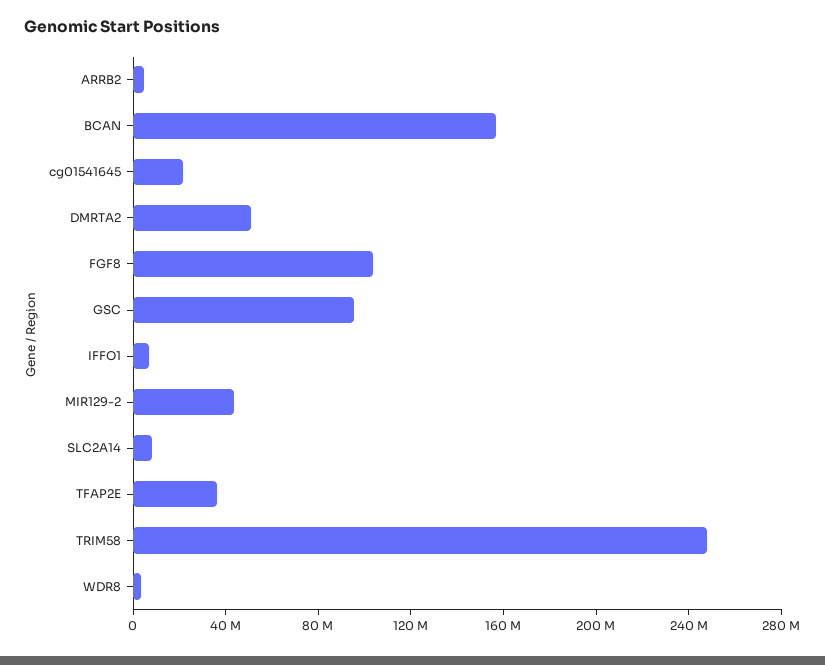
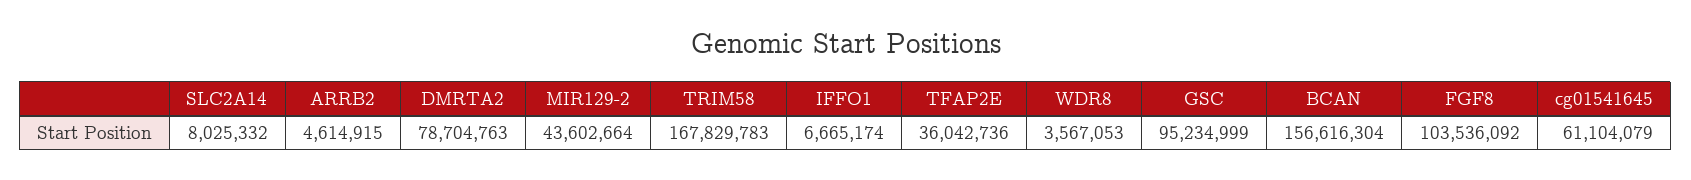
cg01541645: 20000000 -> 61104079
DMRTA2: 50000000 -> 78704763
TRIM58: 250000000 -> 167829783

